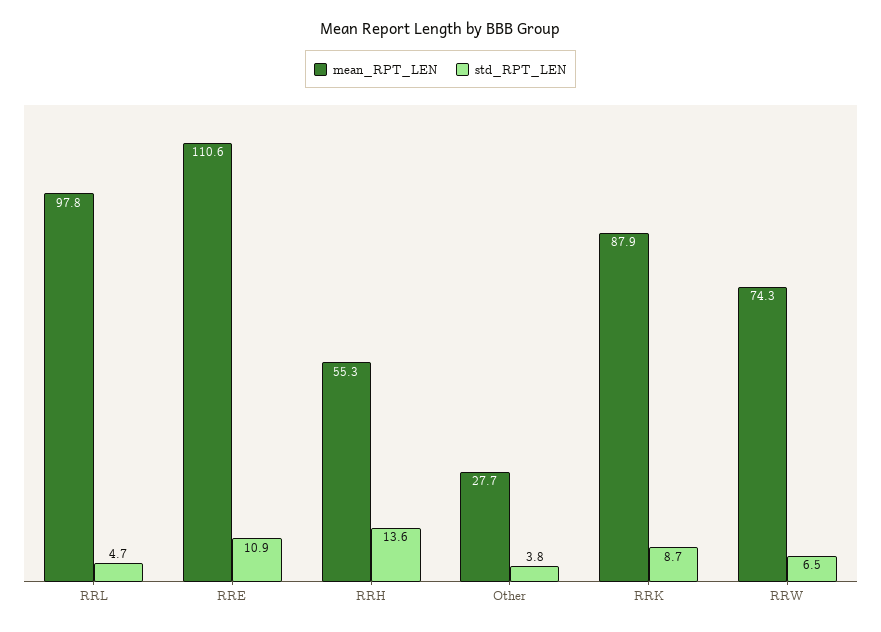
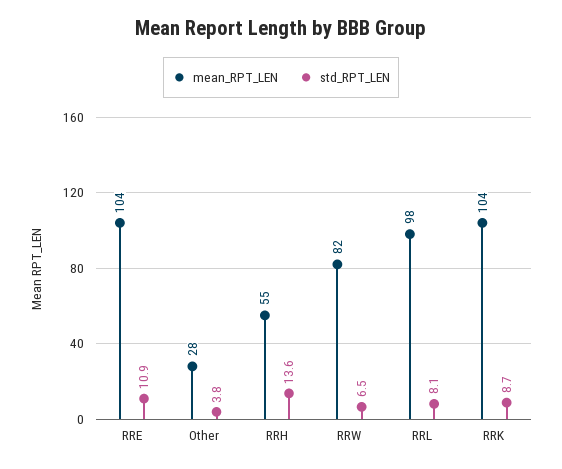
std_RPT_LEN, RRL: 4.7 -> 8.1
mean_RPT_LEN, RRE: 110.6 -> 104
mean_RPT_LEN, RRK: 87.9 -> 104
mean_RPT_LEN, RRW: 74.3 -> 82

